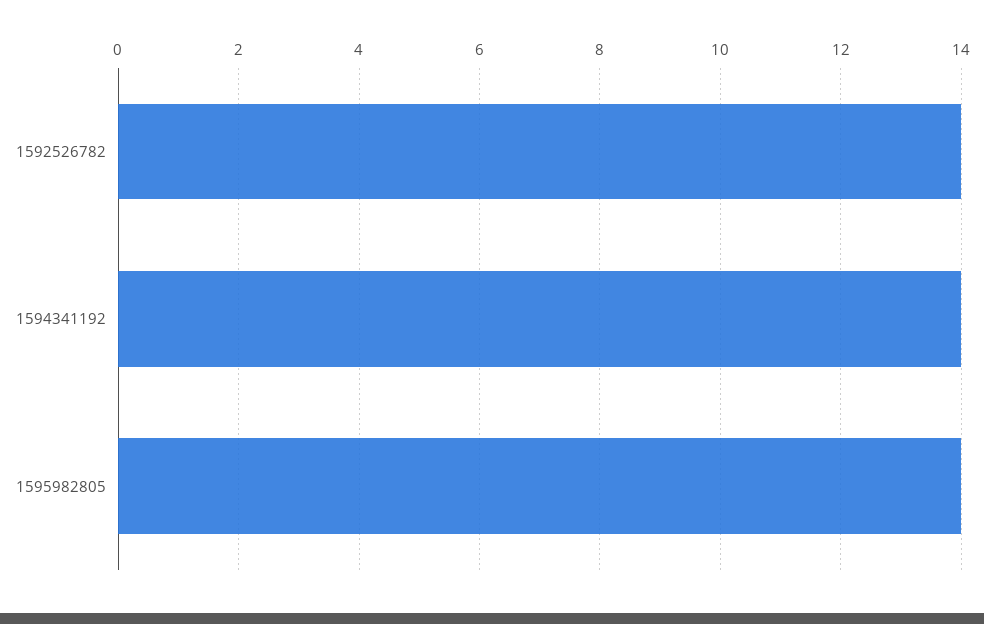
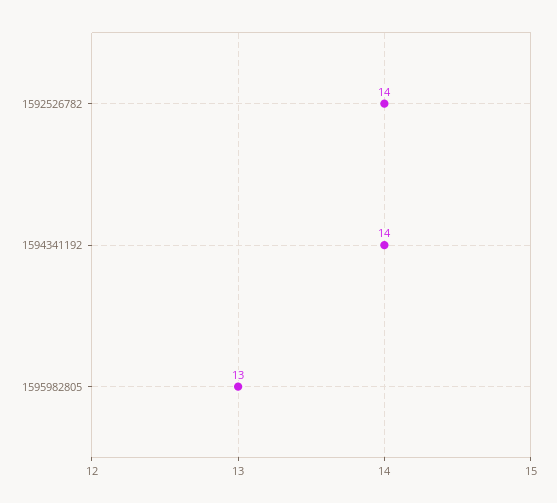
1595982805: 14 -> 13

